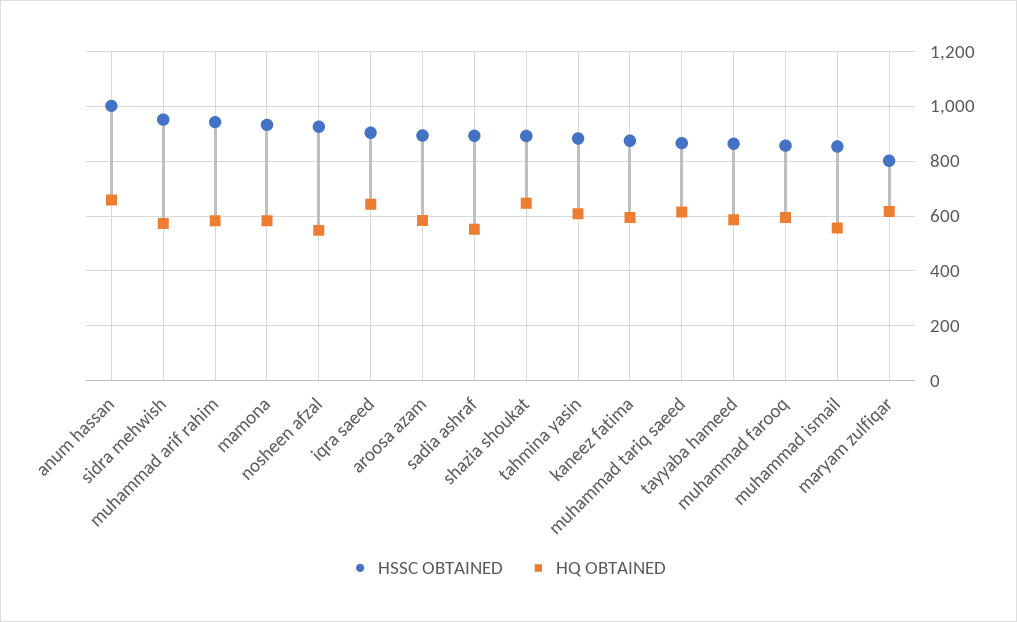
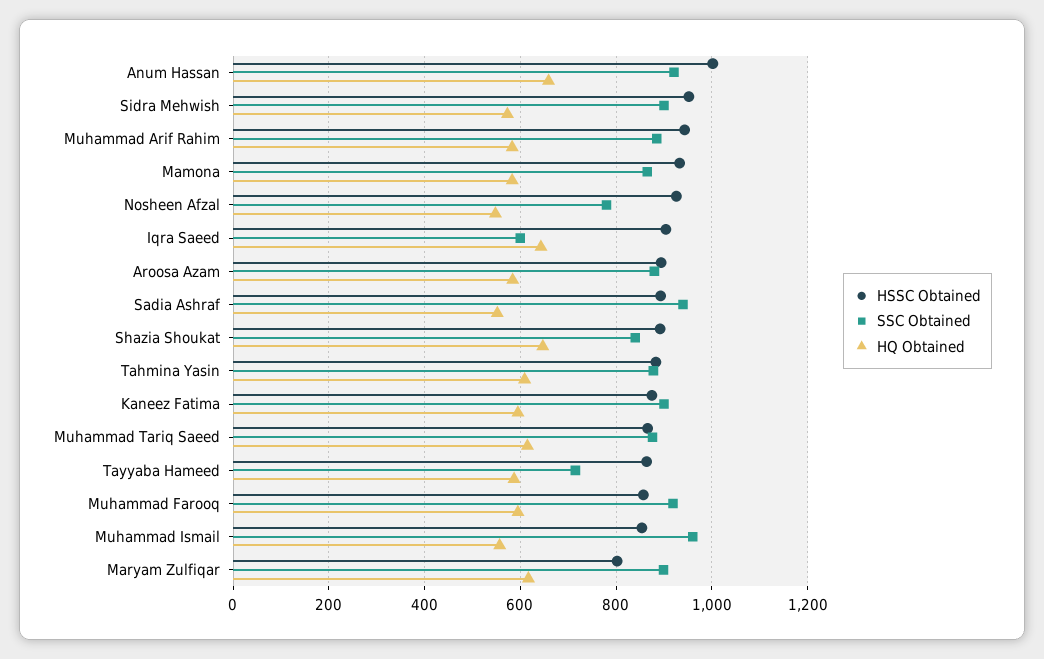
SSC Obtained, anum hassan: none -> 920
SSC Obtained, sidra mehwish: none -> 900
SSC Obtained, muhammad arif rahim: none -> 880
SSC Obtained, mamona: none -> 860
SSC Obtained, nosheen afzal: none -> 780
SSC Obtained, iqra saeed: none -> 600
SSC Obtained, aroosa azam: none -> 880
SSC Obtained, sadia ashraf: none -> 940
SSC Obtained, shazia shoukat: none -> 840
SSC Obtained, tahmina yasin: none -> 880
SSC Obtained, kaneez fatima: none -> 900
SSC Obtained, muhammad tariq saeed: none -> 880
SSC Obtained, tayyaba hameed: none -> 720
SSC Obtained, muhammad farooq: none -> 920
SSC Obtained, muhammad ismail: none -> 960
SSC Obtained, maryam zulfiqar: none -> 900

